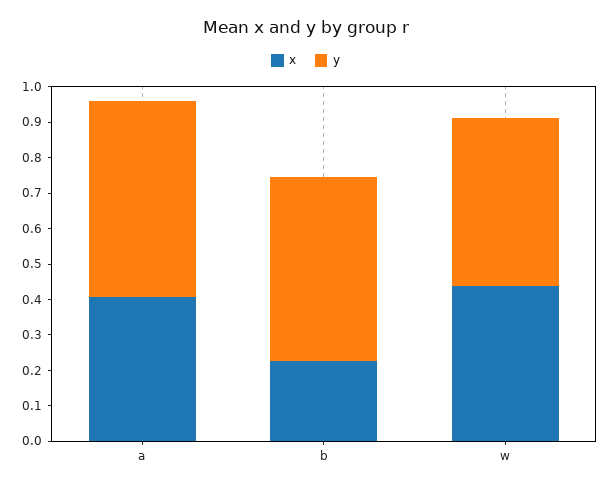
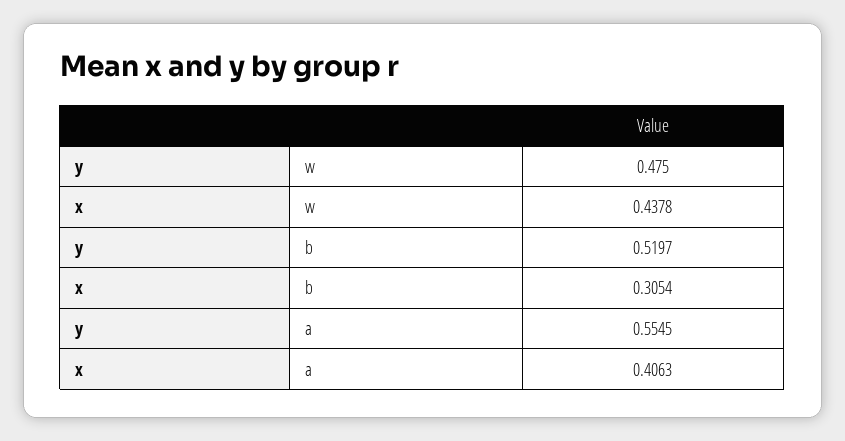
x, b: 0.225 -> 0.3054

